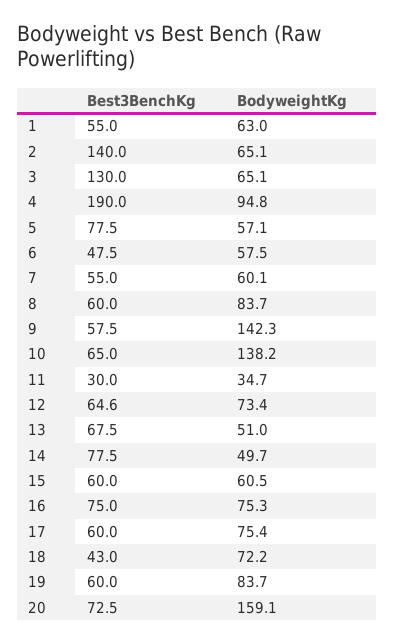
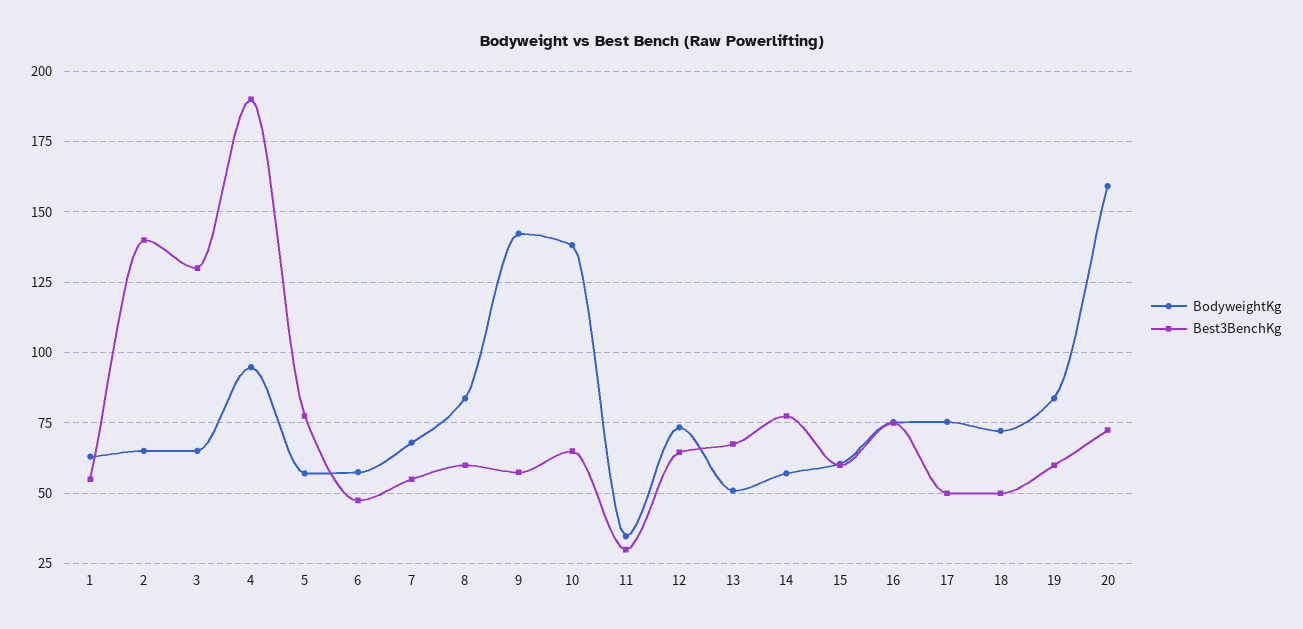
BodyweightKg, 7: 60.1 -> 67.5
BodyweightKg, 14: 49.7 -> 57.5
Best3BenchKg, 17: 60 -> 50
Best3BenchKg, 18: 43 -> 50

